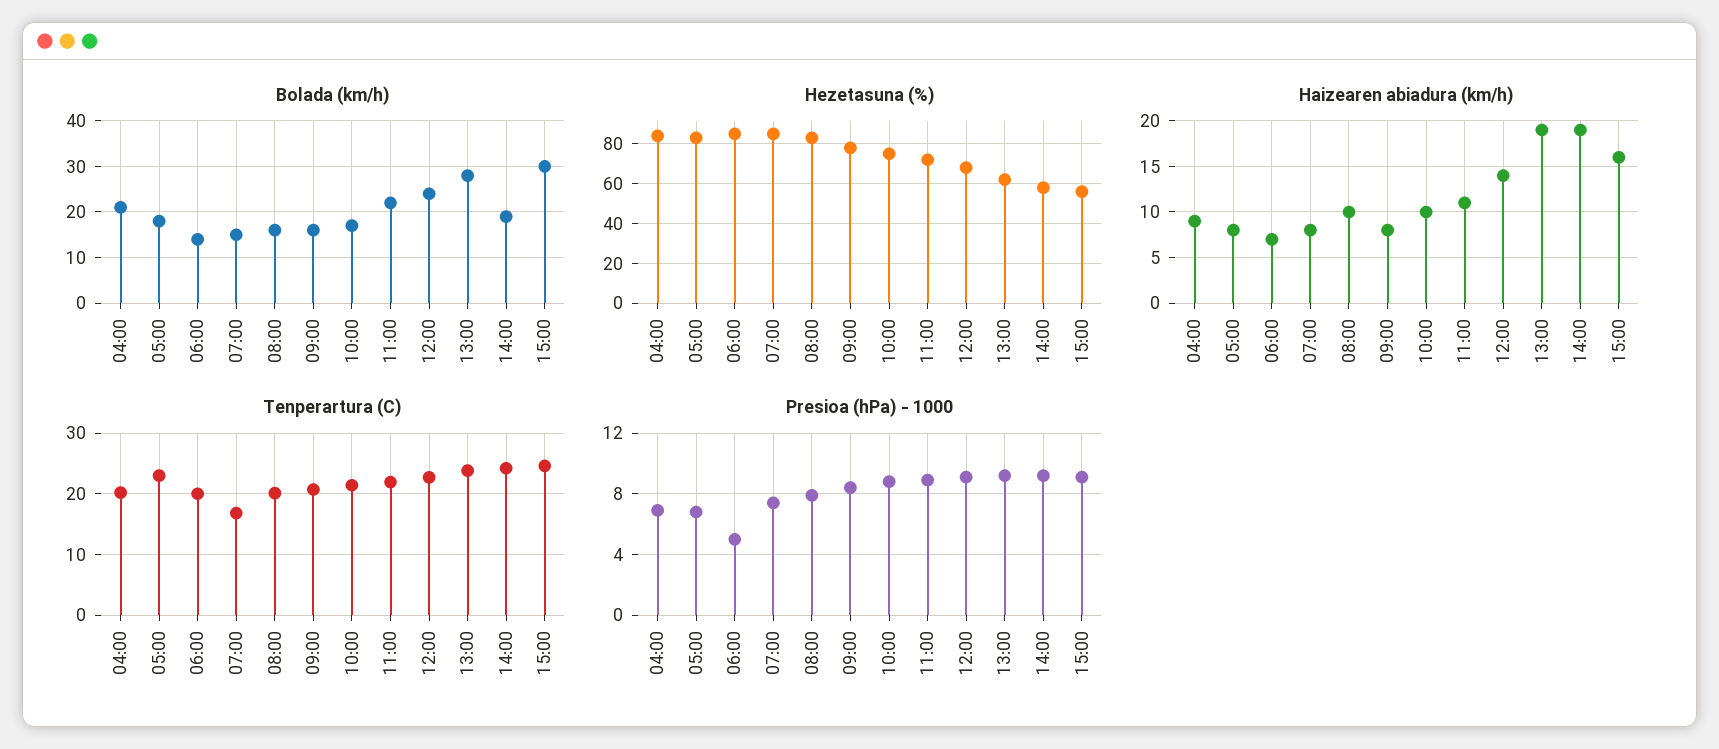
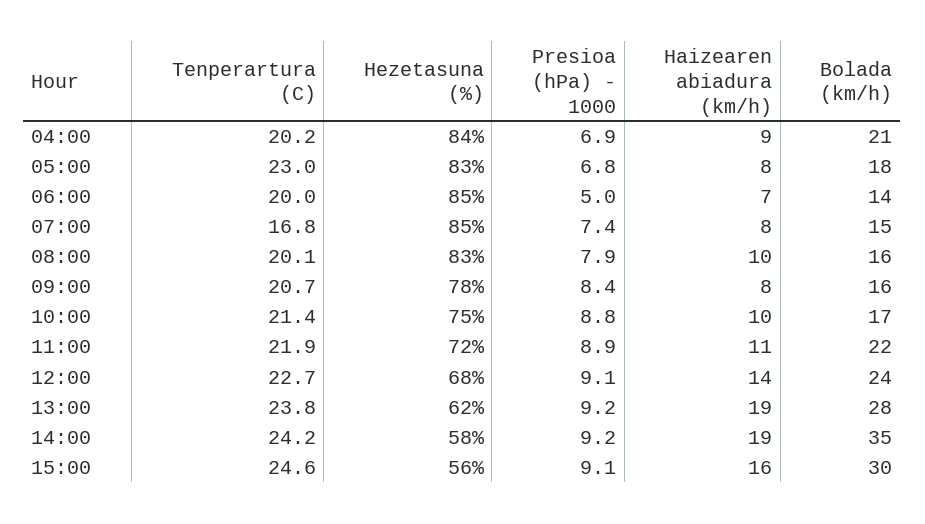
Bolada (km/h), 14:00: 20 -> 35

